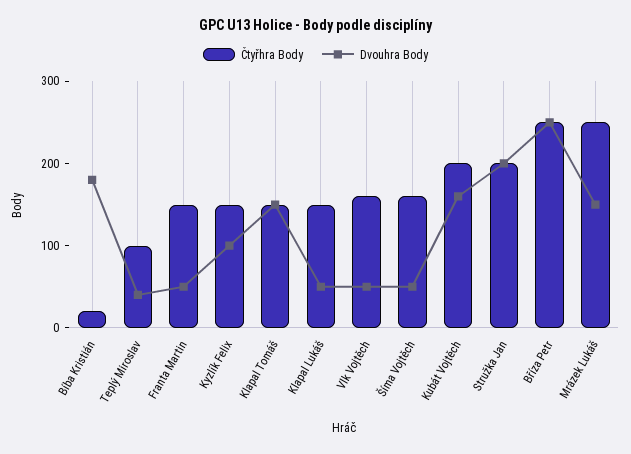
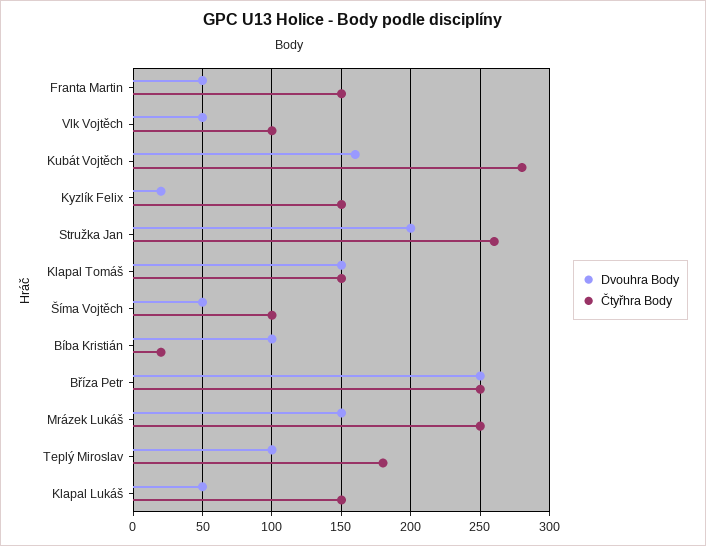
Dvouhra Body, Bíba Kristián: 180 -> 100
Čtyřhra Body, Teplý Miroslav: 100 -> 180
Dvouhra Body, Teplý Miroslav: 40 -> 100
Dvouhra Body, Kyzlík Felix: 100 -> 20
Čtyřhra Body, Vlk Vojtěch: 160 -> 100
Čtyřhra Body, Šíma Vojtěch: 160 -> 100
Čtyřhra Body, Kubát Vojtěch: 200 -> 280
Čtyřhra Body, Stružka Jan: 200 -> 260

